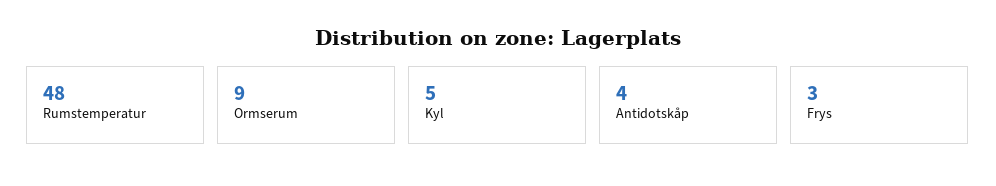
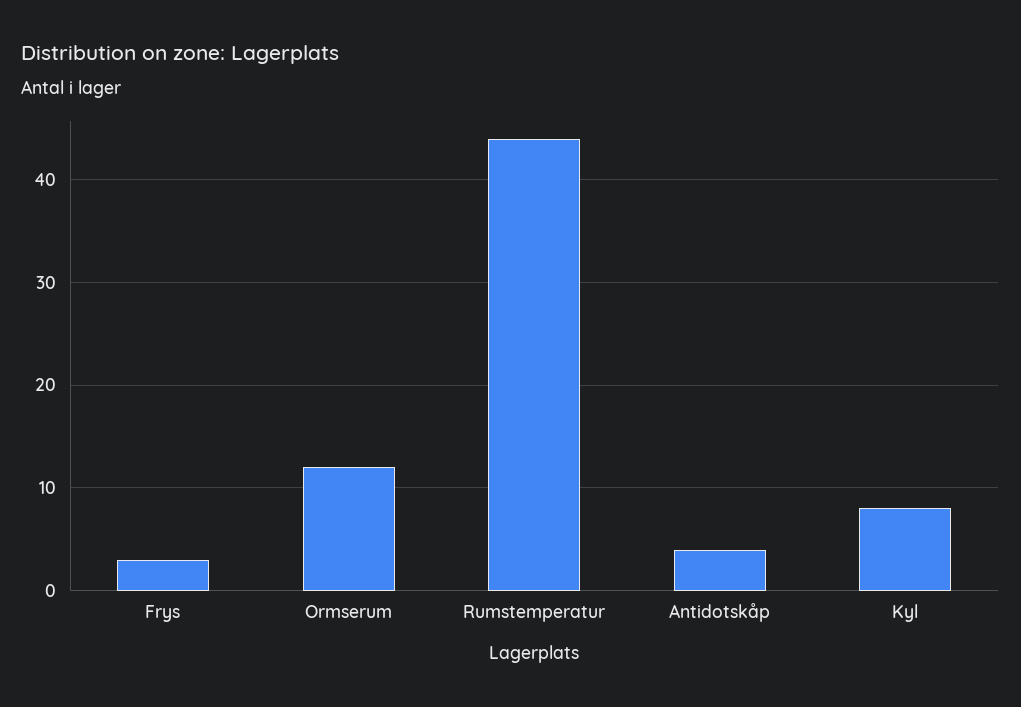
Rumstemperatur: 48 -> 44
Ormserum: 9 -> 12
Kyl: 5 -> 8

